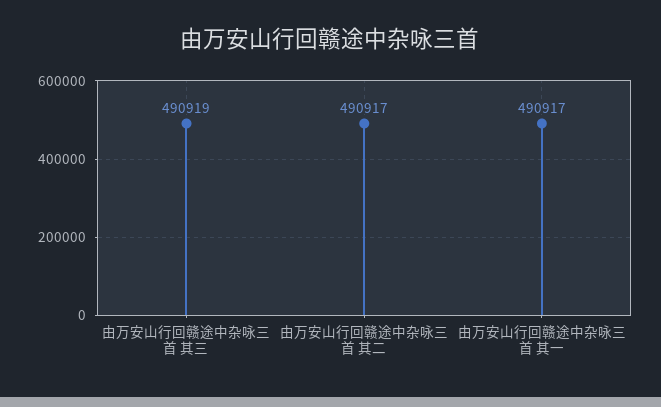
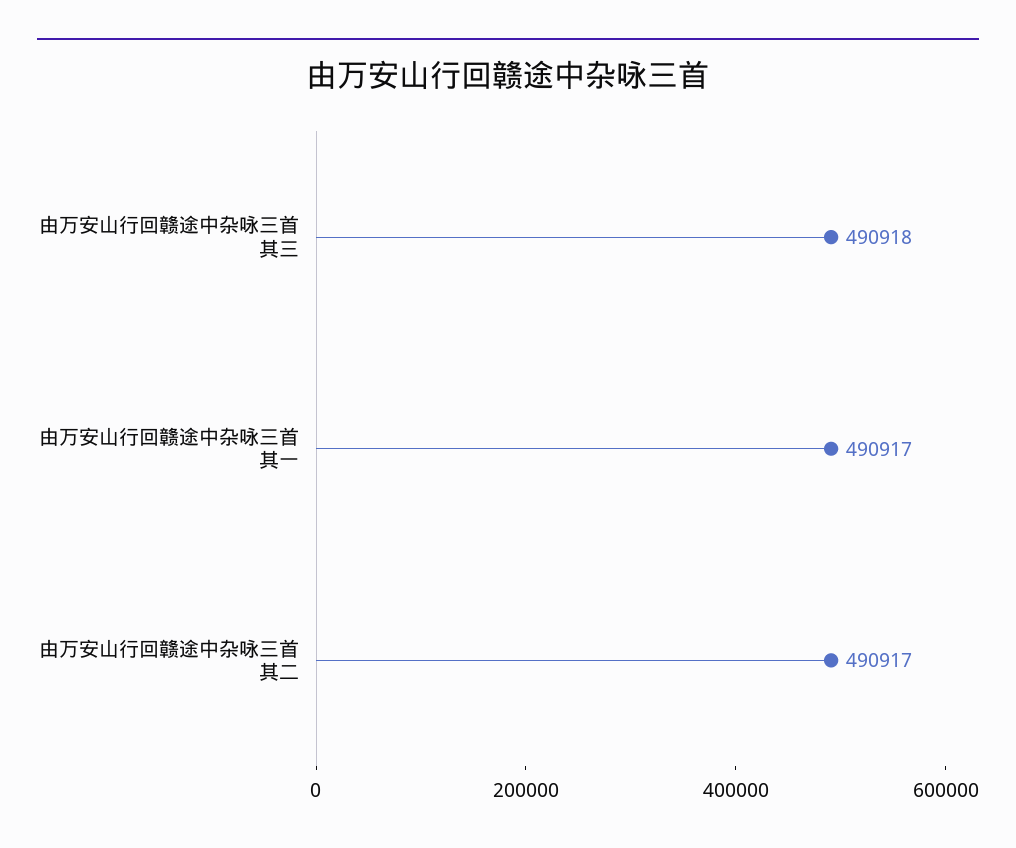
由万安山行回赣途中杂咏三首 其三: 490919 -> 490918

